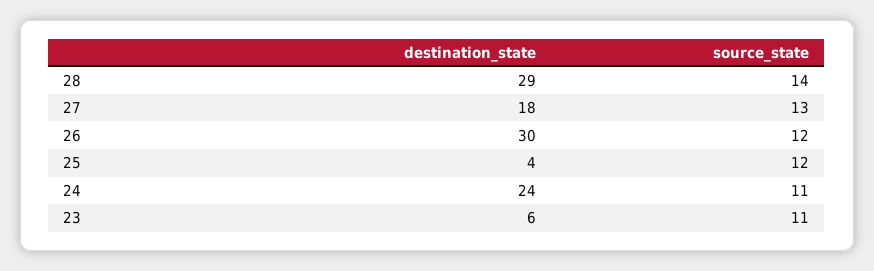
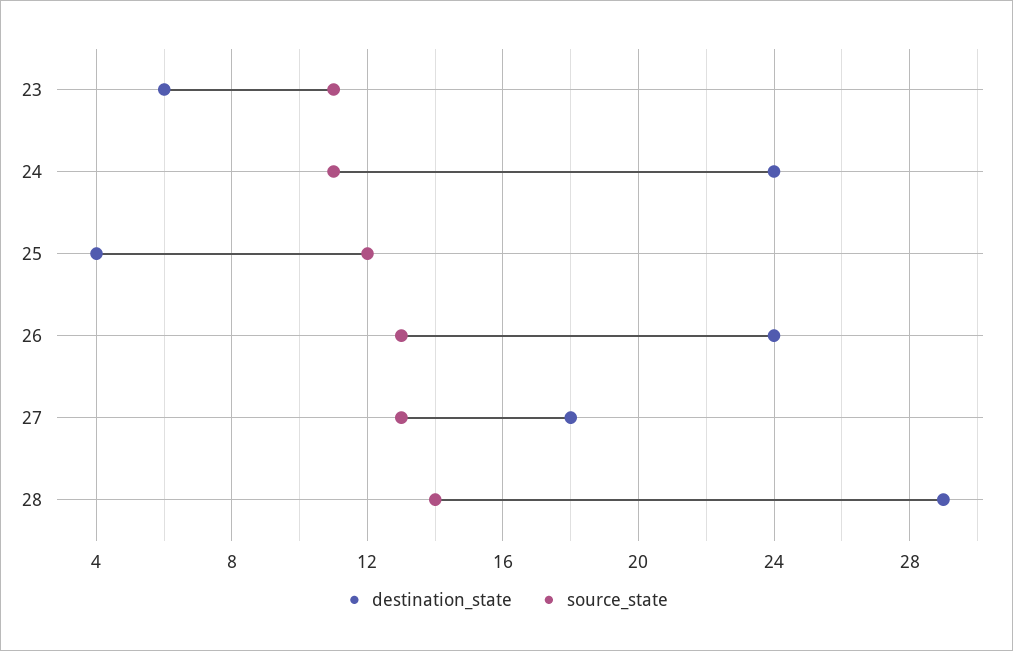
destination_state, 26: 30 -> 24
source_state, 26: 12 -> 13

